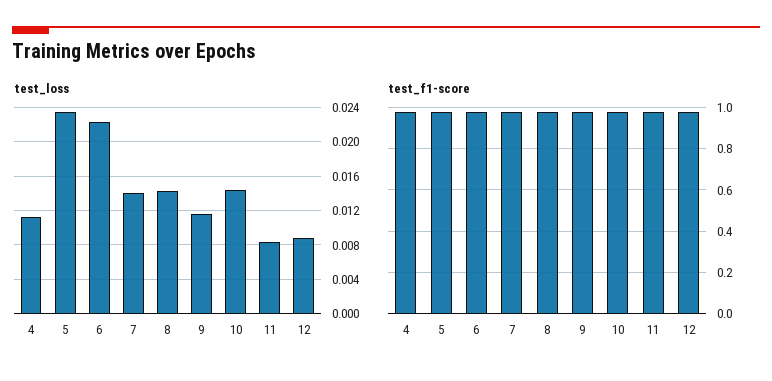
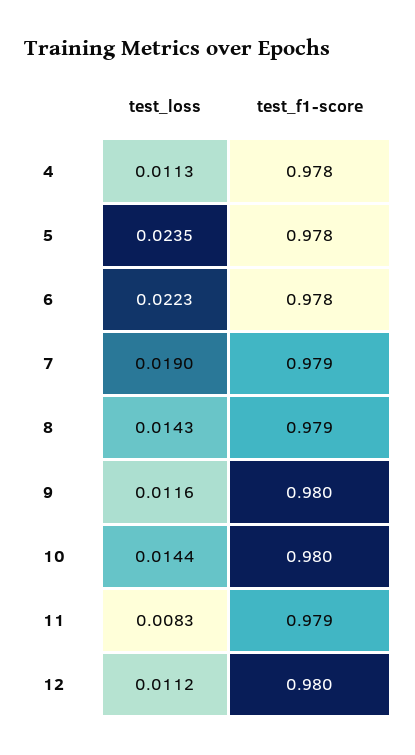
test_loss, 7: 0.014 -> 0.019
test_loss, 12: 0.009 -> 0.0112

